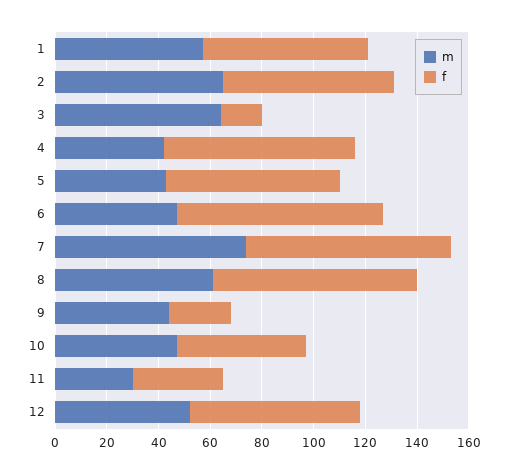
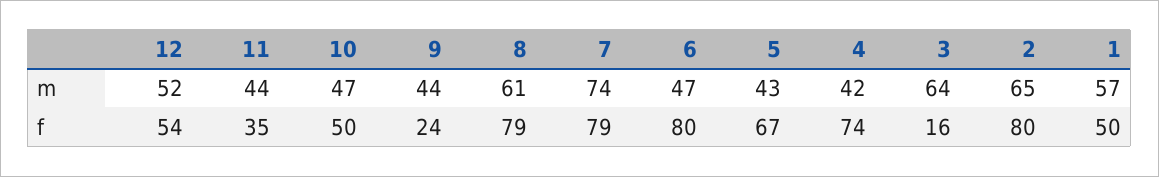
f, 1: 65 -> 50
f, 2: 65 -> 80
m, 11: 30 -> 44
f, 12: 65 -> 54

